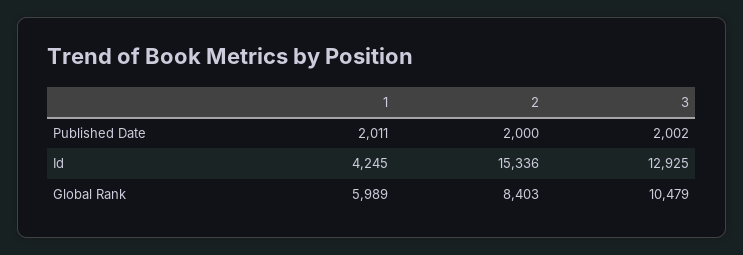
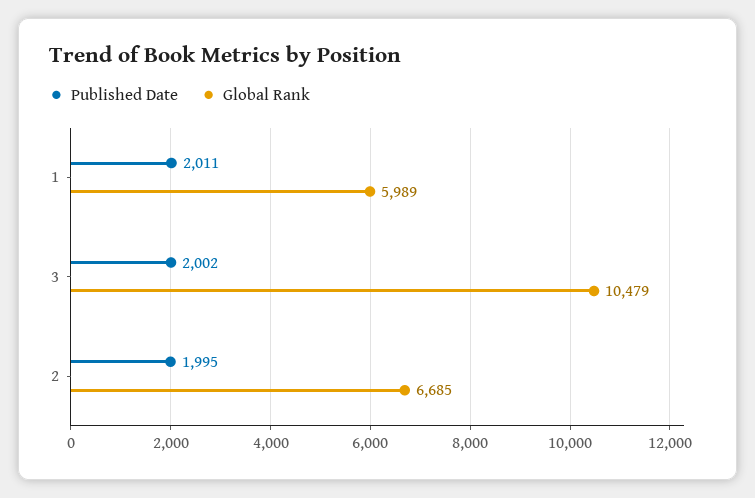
Published Date, 2: 2000 -> 1995
Id, 1: 4245 -> none
Id, 2: 15336 -> none
Id, 3: 12925 -> none
Global Rank, 2: 8403 -> 6685

